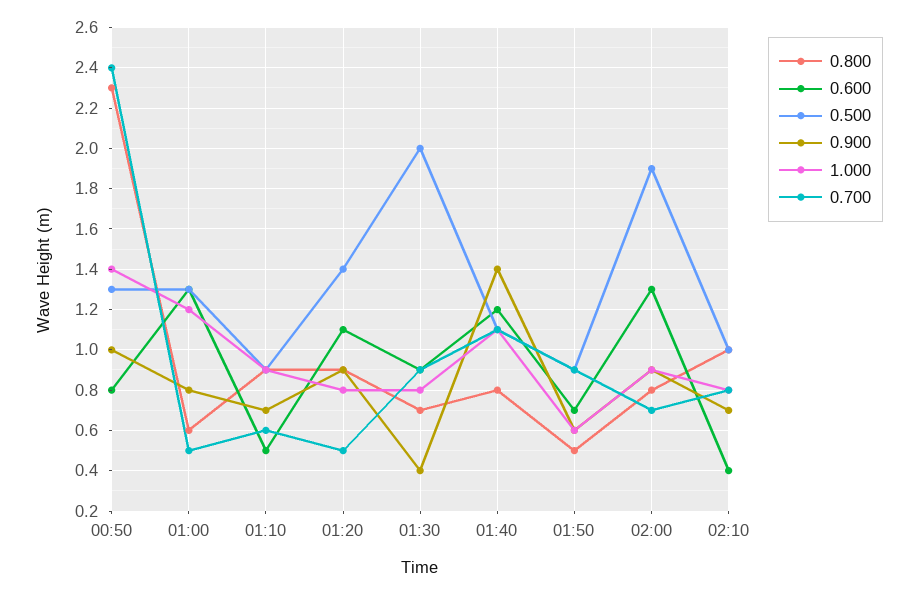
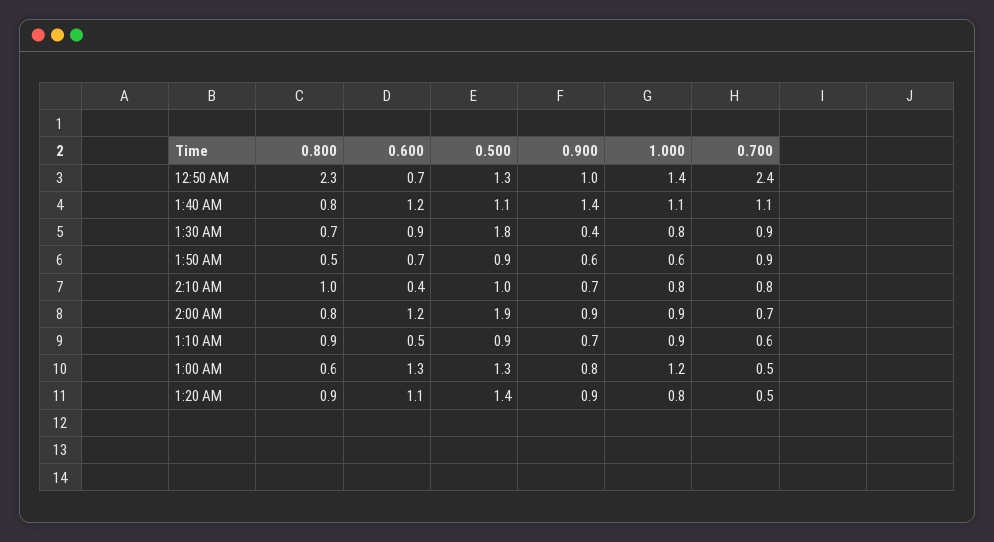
0.600, 00:50: 0.8 -> 0.7
0.500, 01:30: 2 -> 1.8
0.600, 02:00: 1.3 -> 1.2

